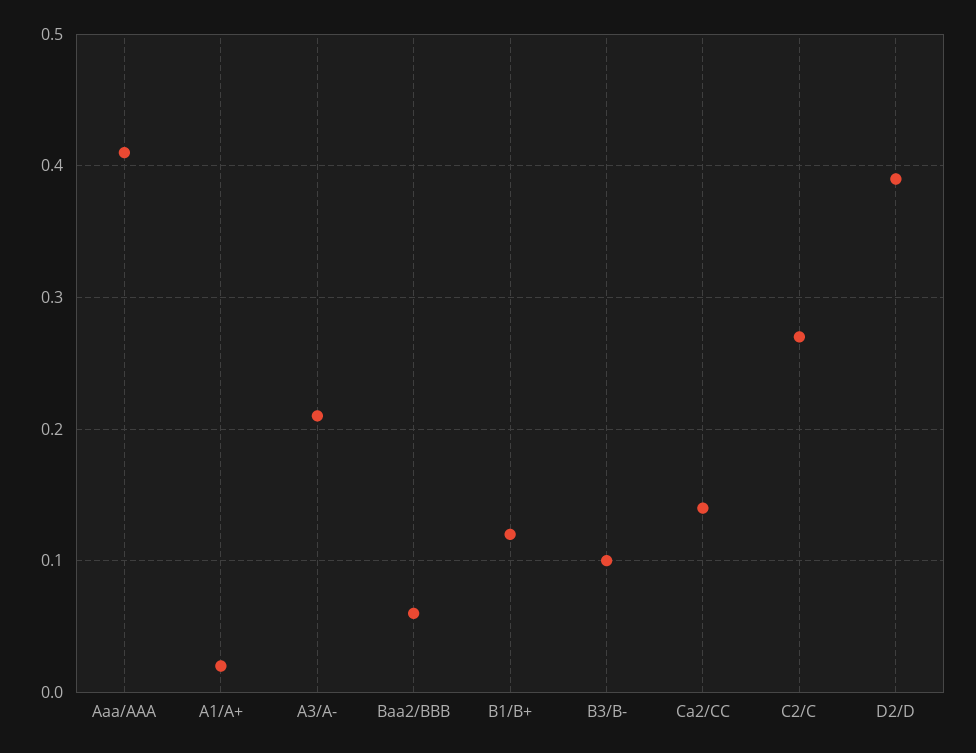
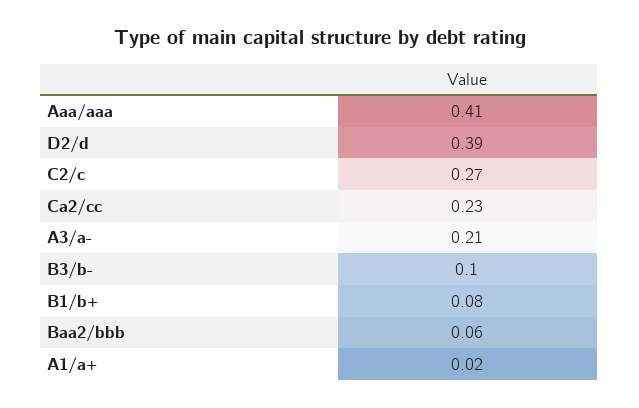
B1/B+: 0.12 -> 0.08
Ca2/CC: 0.14 -> 0.23

